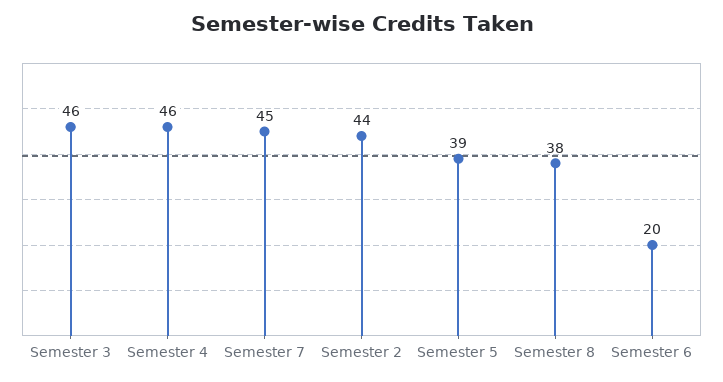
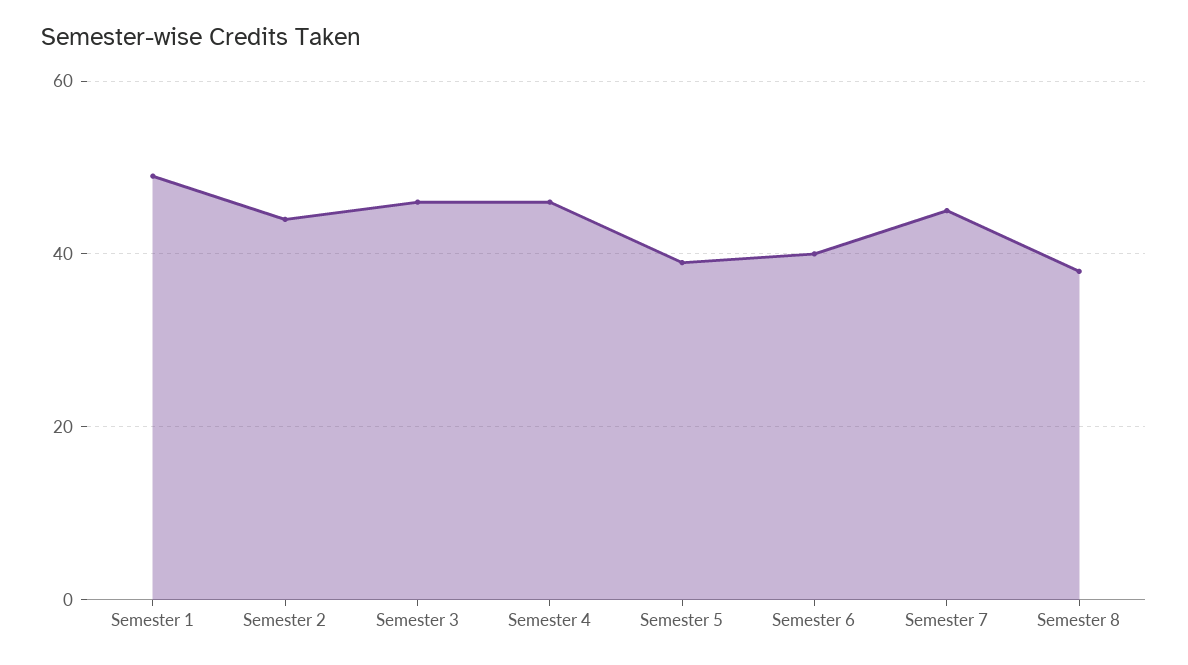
Semester 6: 20 -> 40
Semester 1: none -> 50

